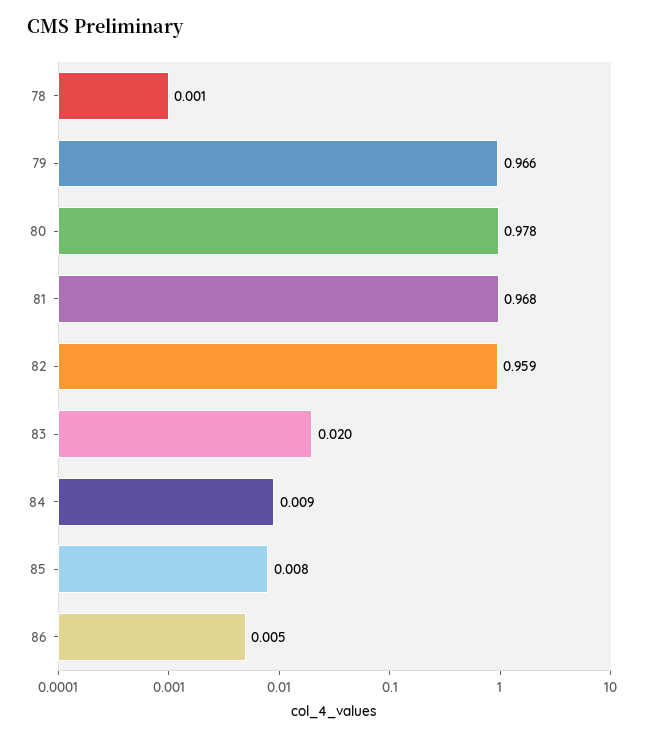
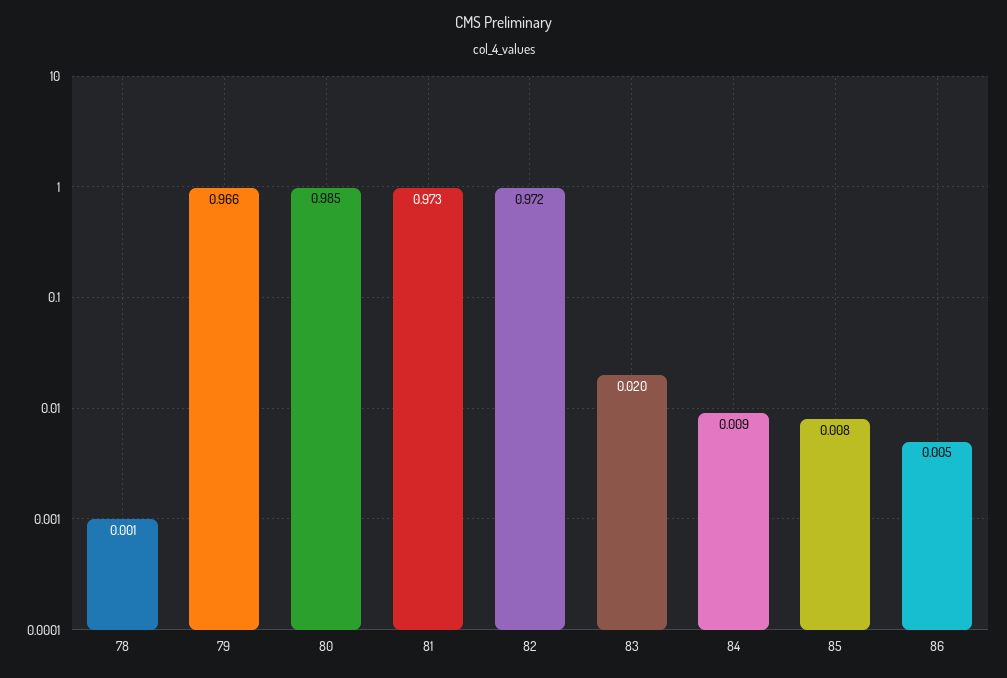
80: 0.978 -> 0.985
81: 0.968 -> 0.973
82: 0.959 -> 0.972

